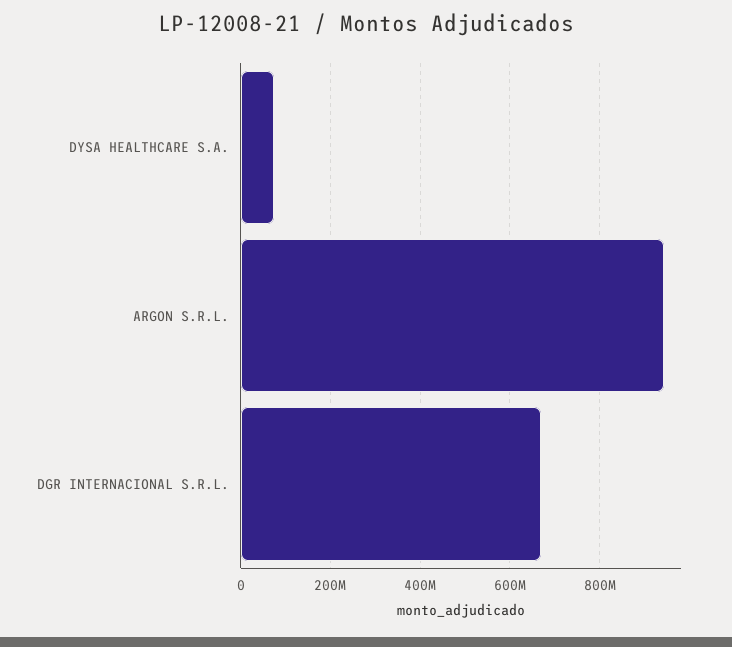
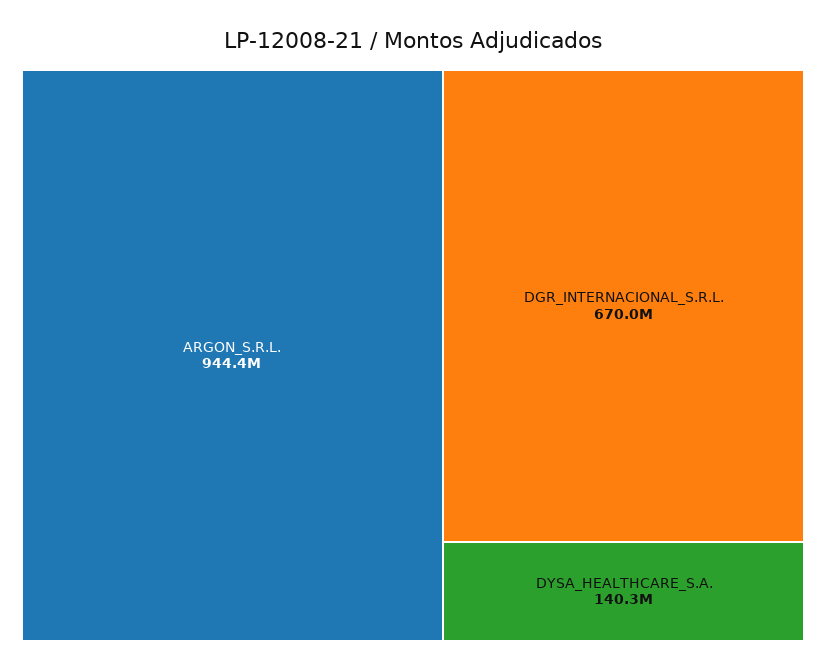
DYSA HEALTHCARE S.A.: 80000000 -> 140300000

